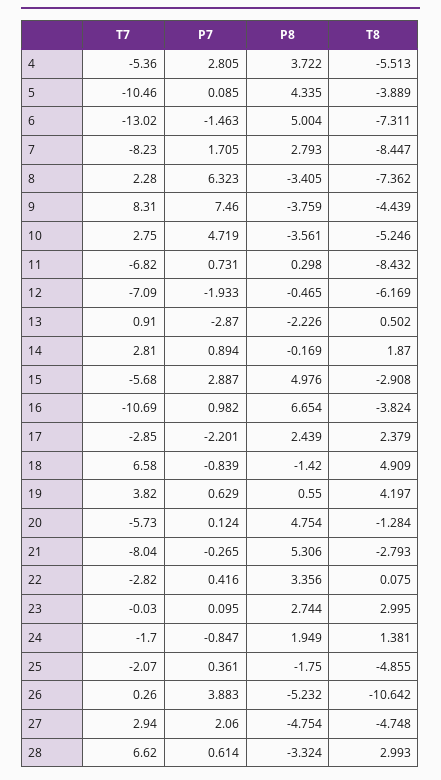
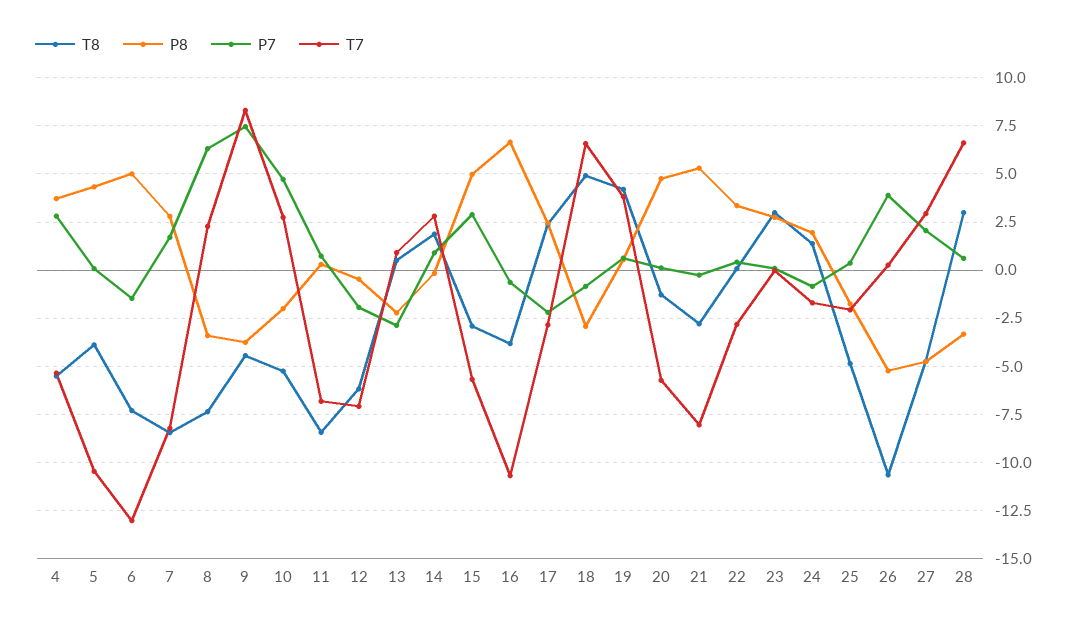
P8, 10: -3.561 -> -2
P7, 16: 0.982 -> -0.5
P8, 18: -1.42 -> -3

